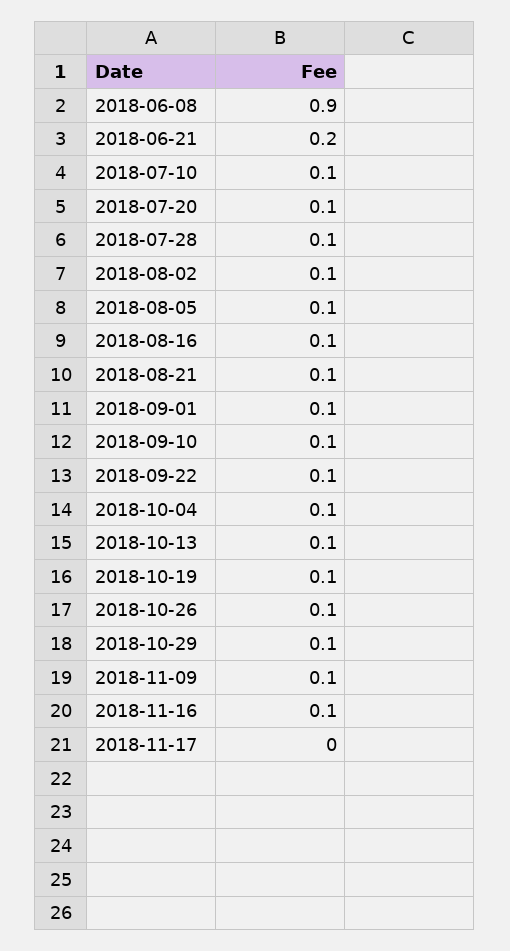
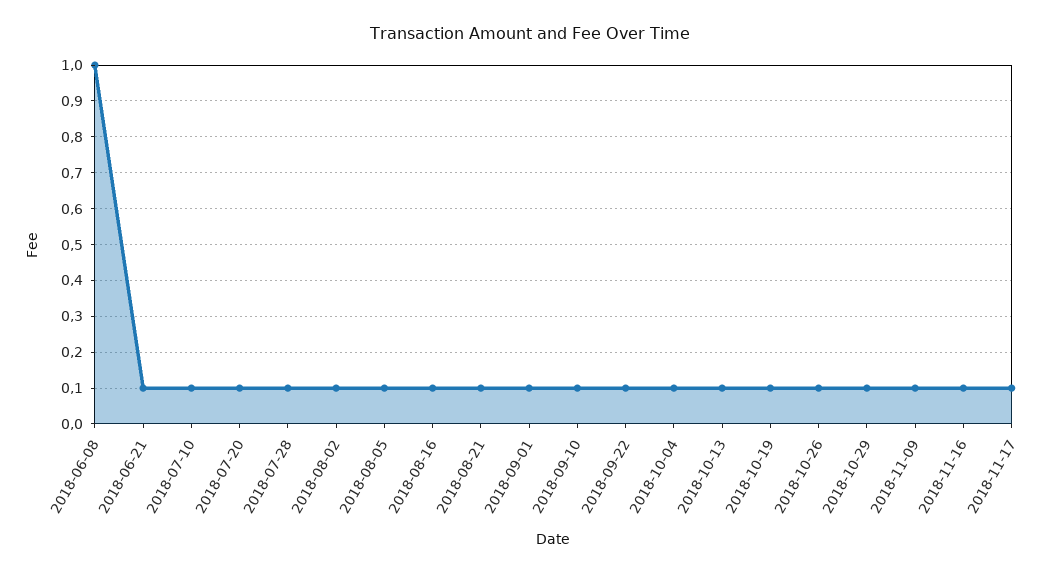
2018-06-08: 0.9 -> 1
2018-06-21: 0.2 -> 0.1
2018-11-17: 0 -> 0.1

